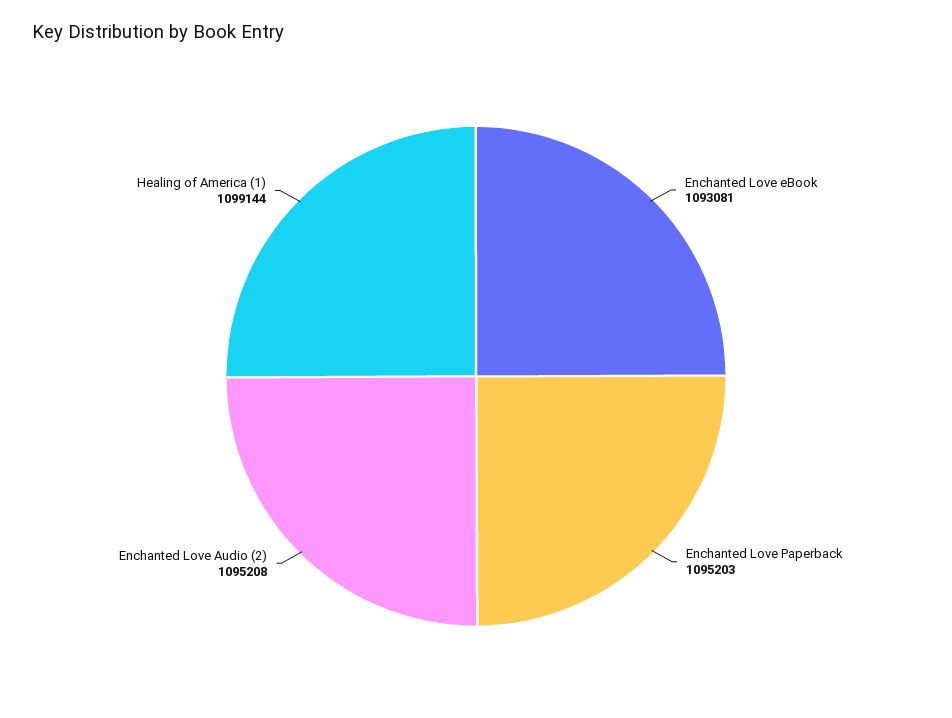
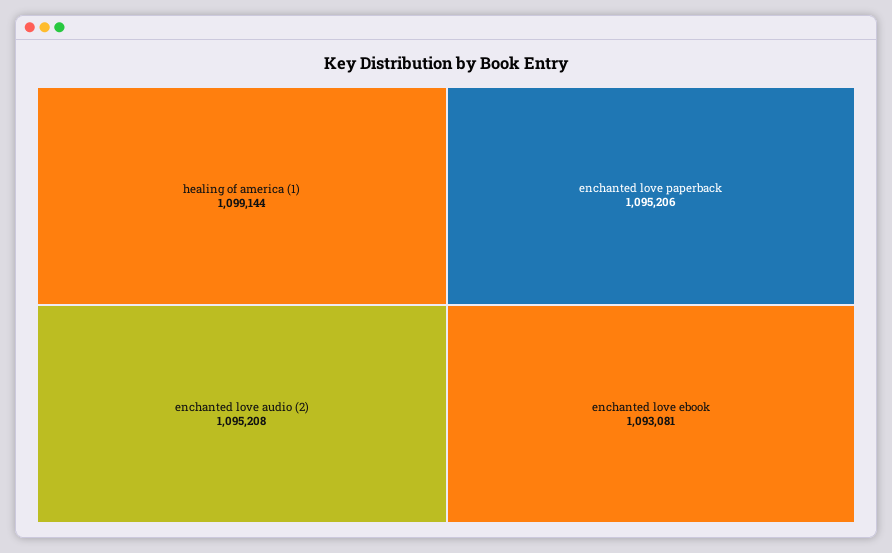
Enchanted Love Paperback: 1095203 -> 1095206

